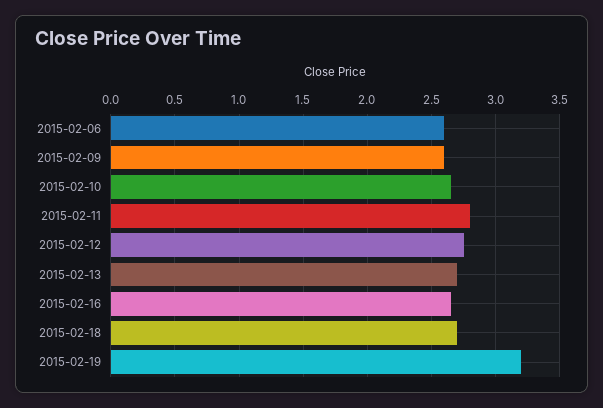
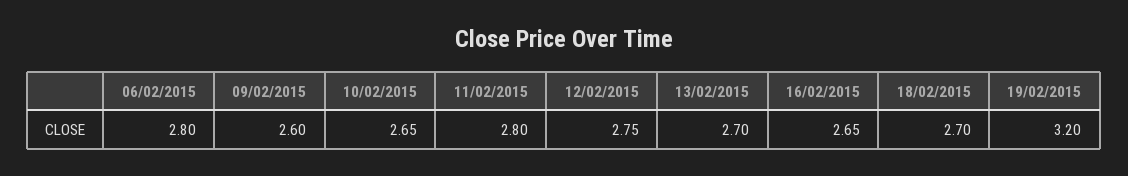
2015-02-06: 2.6 -> 2.8

